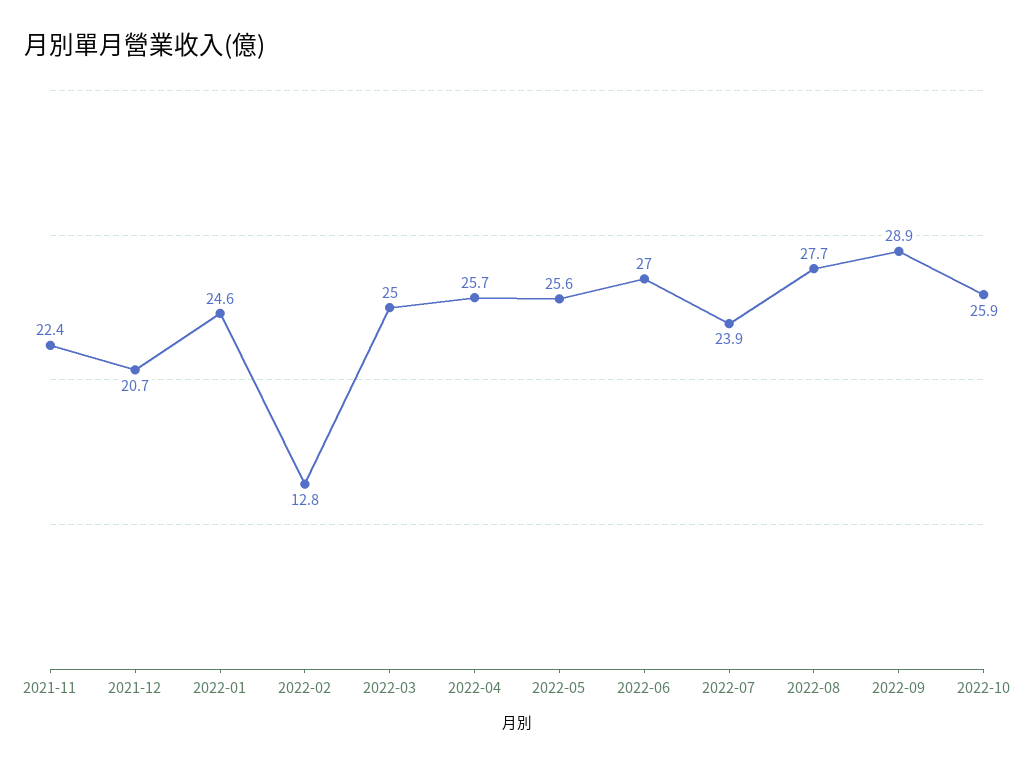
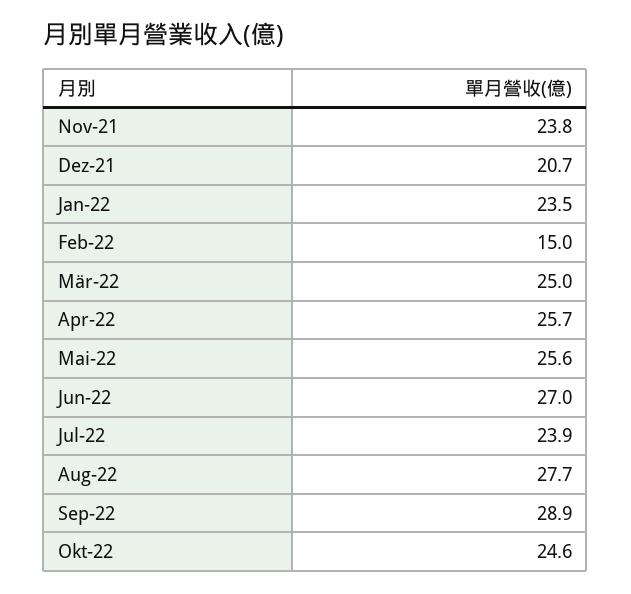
2021-11: 22.4 -> 23.8
2022-01: 24.6 -> 23.5
2022-02: 12.8 -> 15
2022-10: 25.9 -> 24.6

